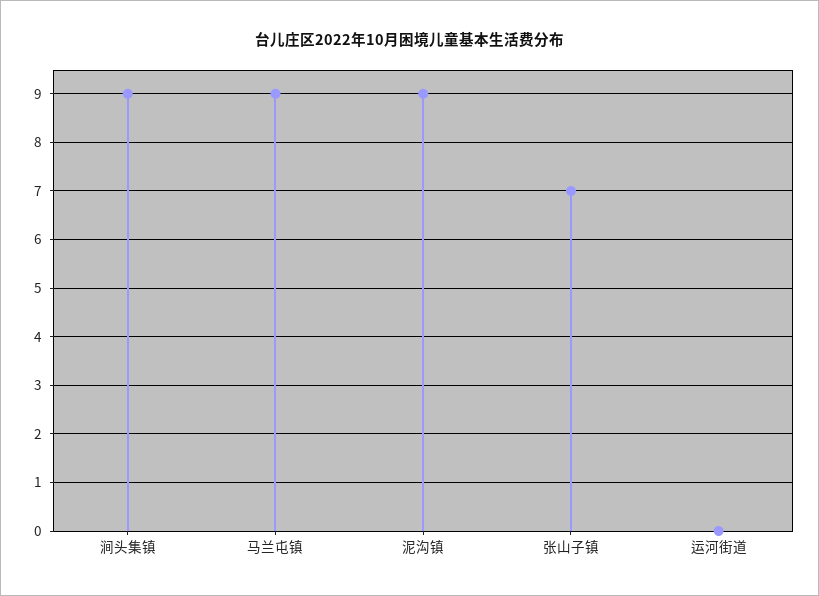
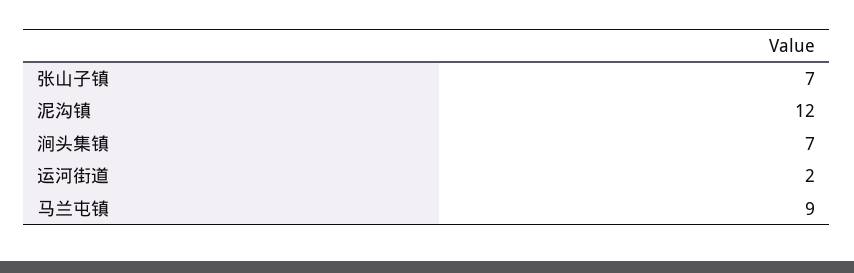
涧头集镇: 9 -> 7
泥沟镇: 9 -> 12
运河街道: 0 -> 2

